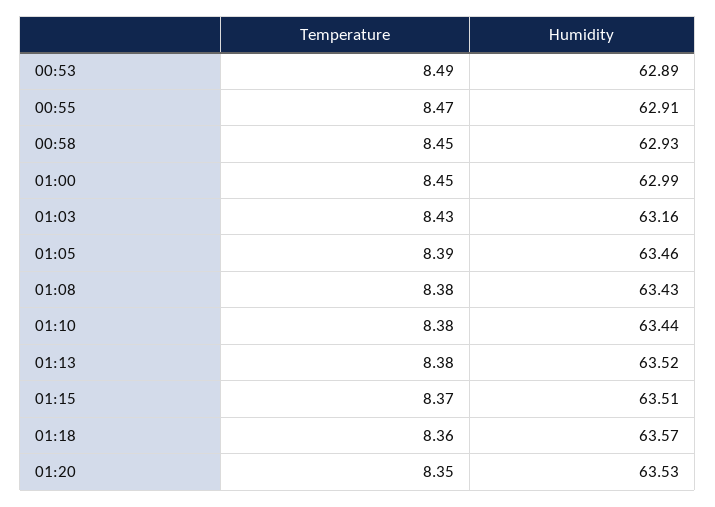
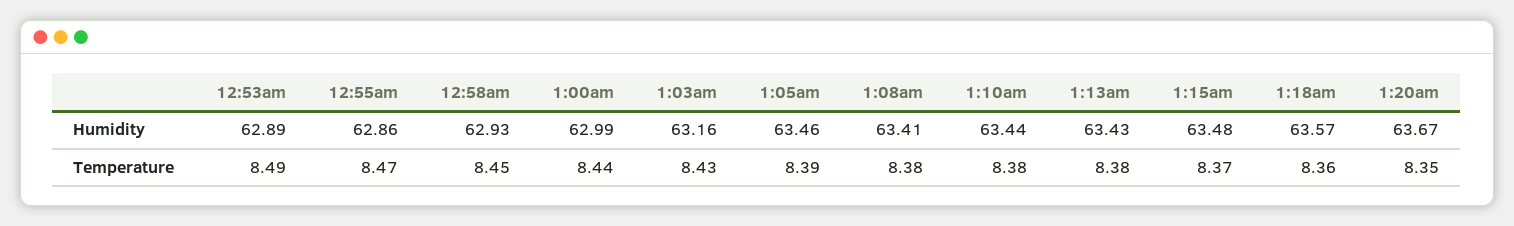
Humidity, 00:55: 62.91 -> 62.86
Temperature, 01:00: 8.45 -> 8.44
Humidity, 01:08: 63.43 -> 63.41
Humidity, 01:13: 63.52 -> 63.43
Humidity, 01:15: 63.51 -> 63.48
Humidity, 01:20: 63.53 -> 63.67

